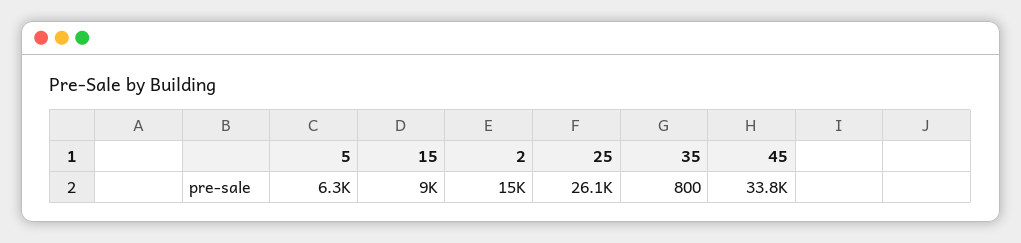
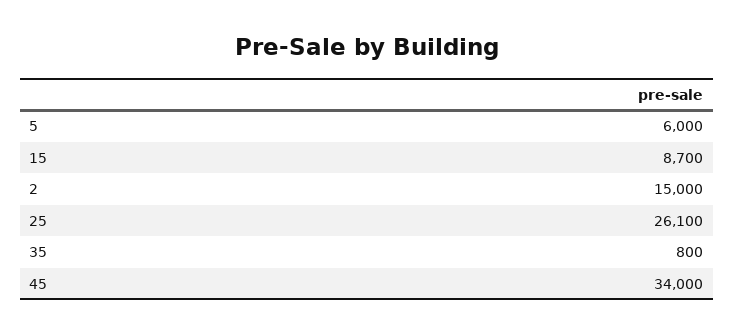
5: 6300 -> 6000
15: 9000 -> 8700
45: 33800 -> 34000

